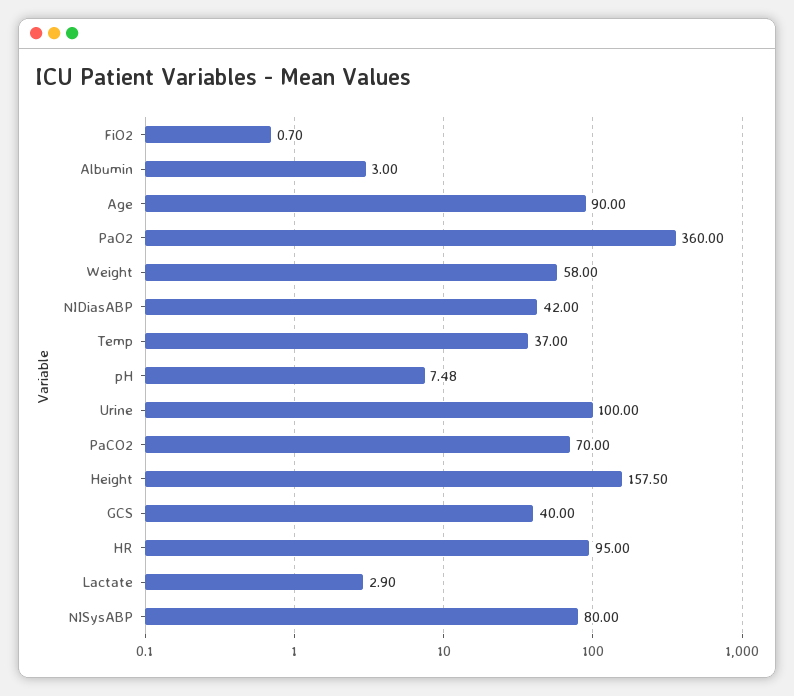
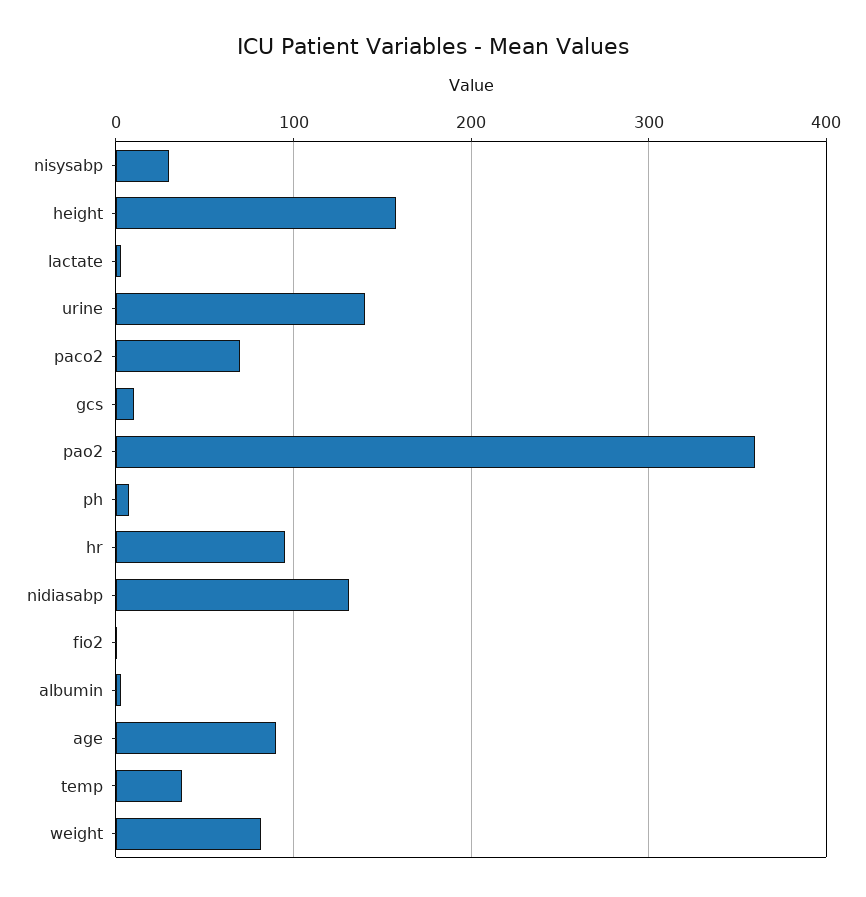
Weight: 58 -> 80
NIDiasABP: 42 -> 130
Urine: 100 -> 140
GCS: 40 -> 10
NISysABP: 80 -> 30

